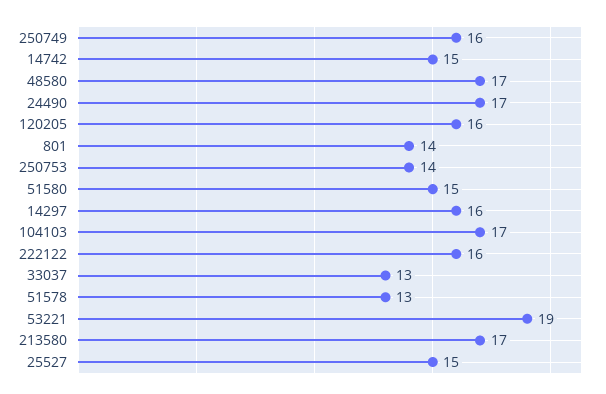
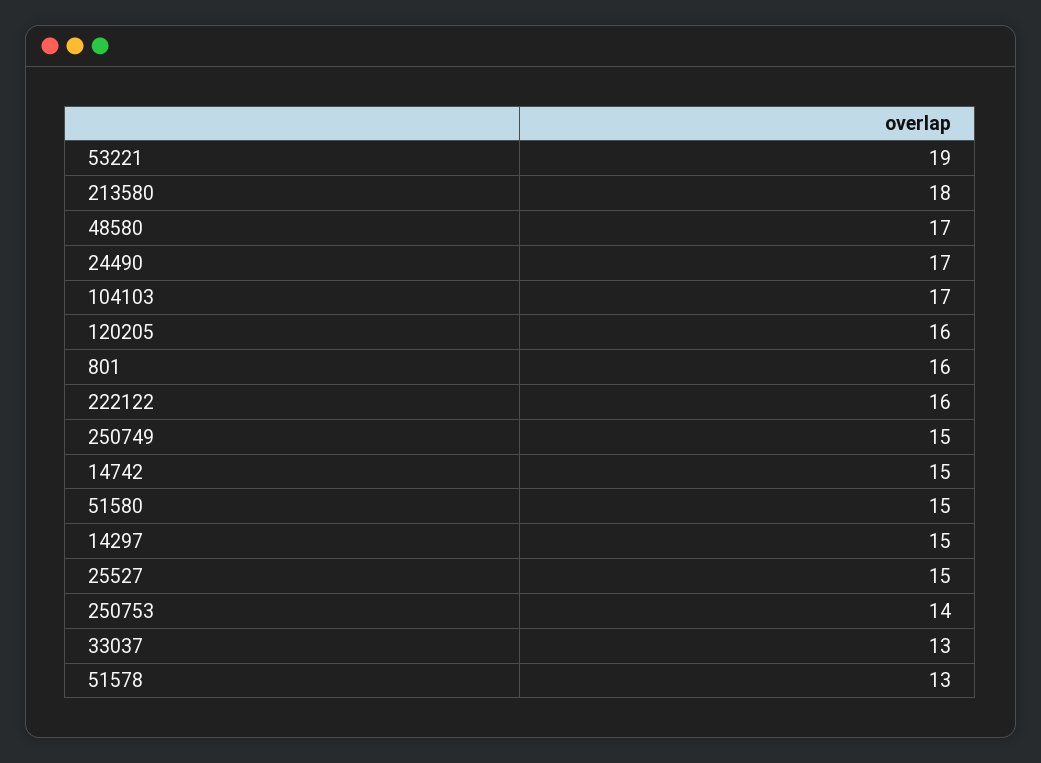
250749: 16 -> 15
801: 14 -> 16
14297: 16 -> 15
213580: 17 -> 18

